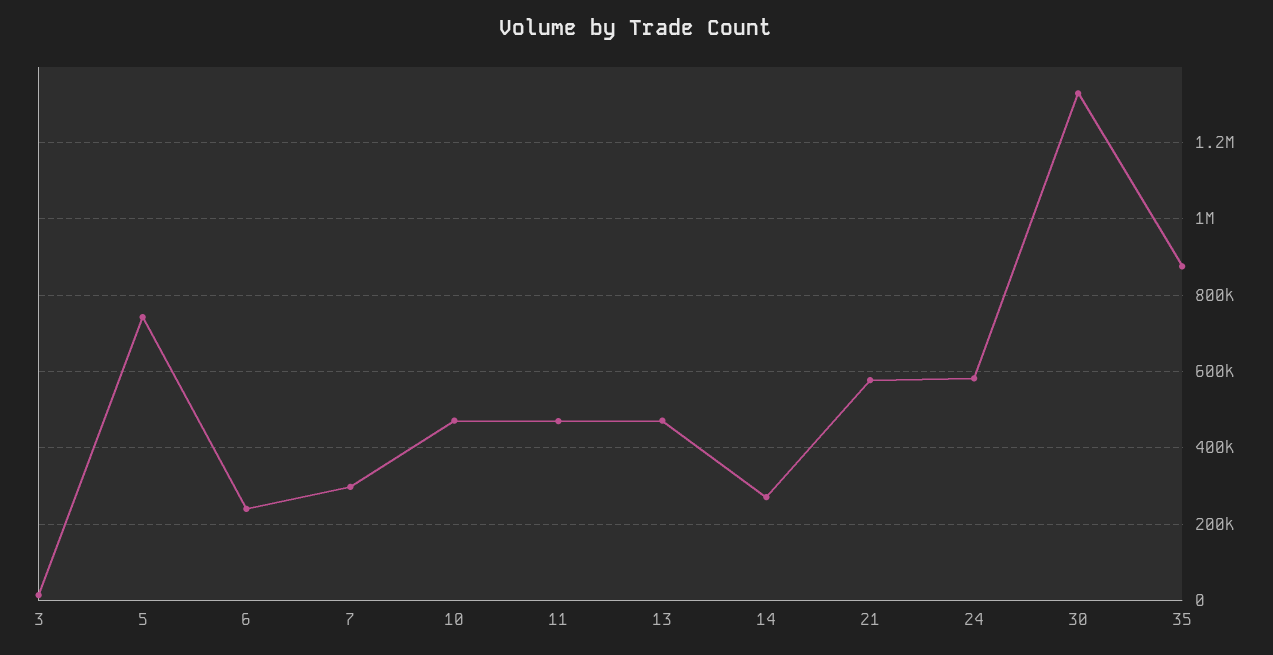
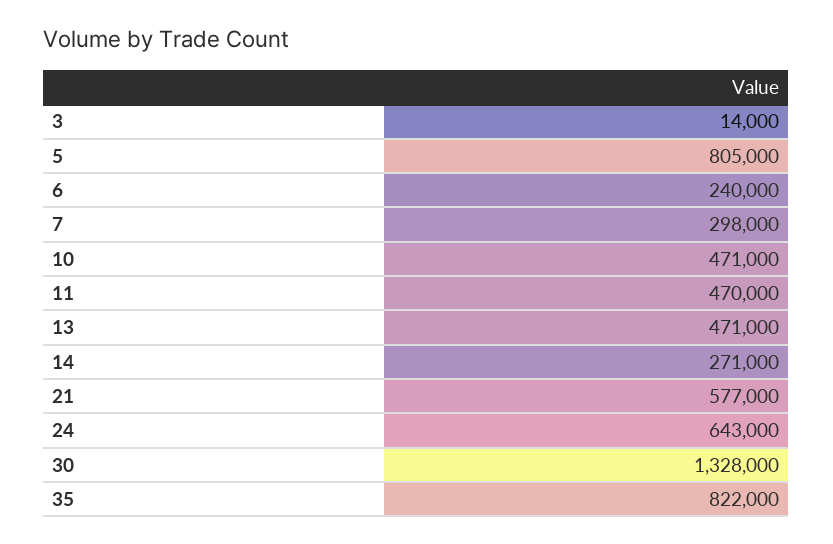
5: 740000 -> 805000
24: 580000 -> 643000
35: 880000 -> 822000

